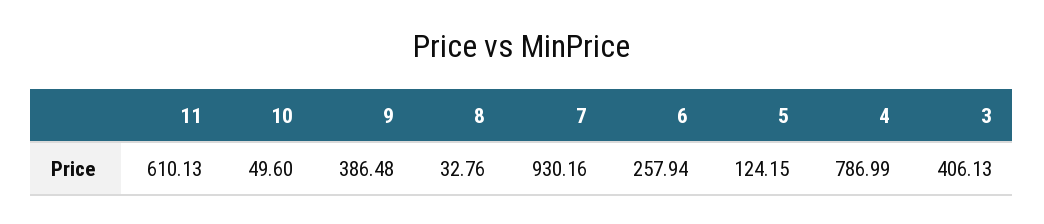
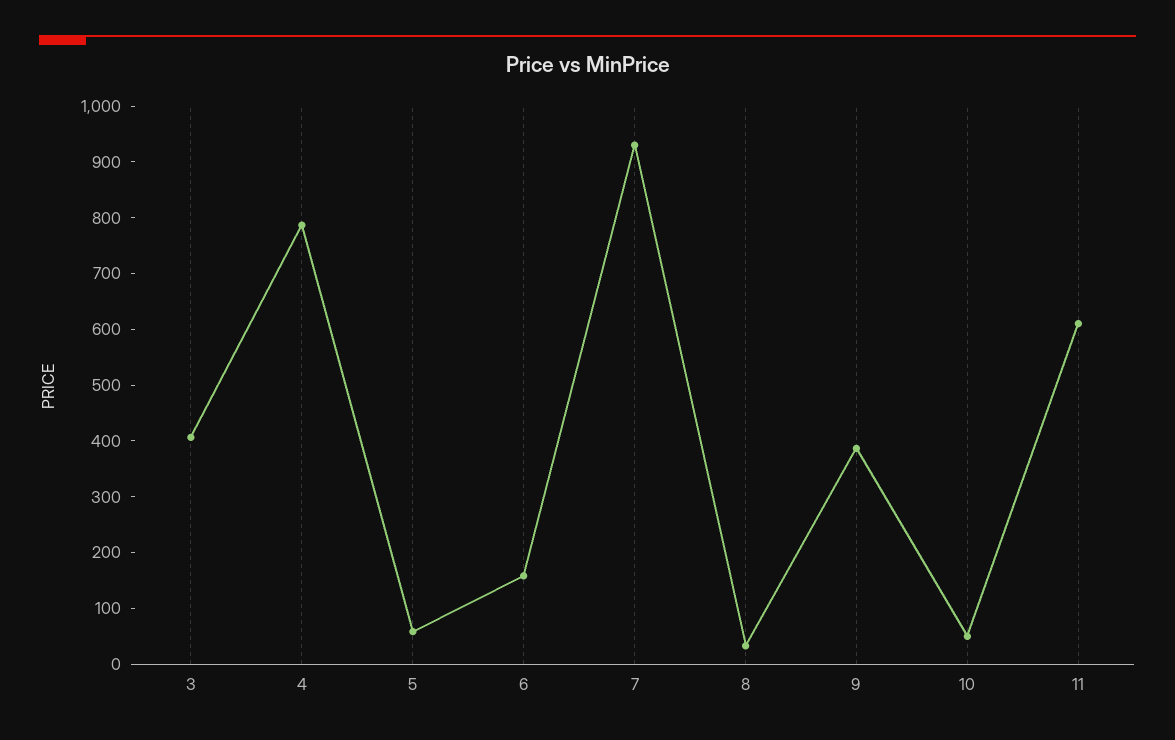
6: 257.94 -> 160
5: 124.15 -> 60

